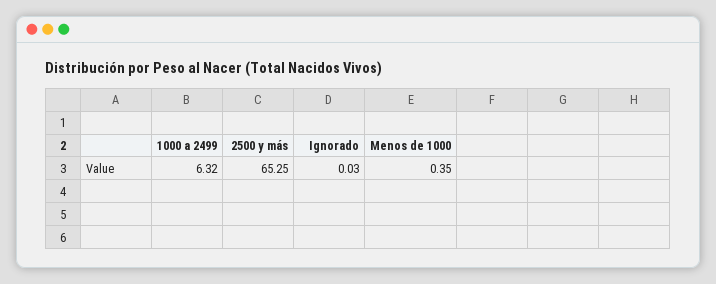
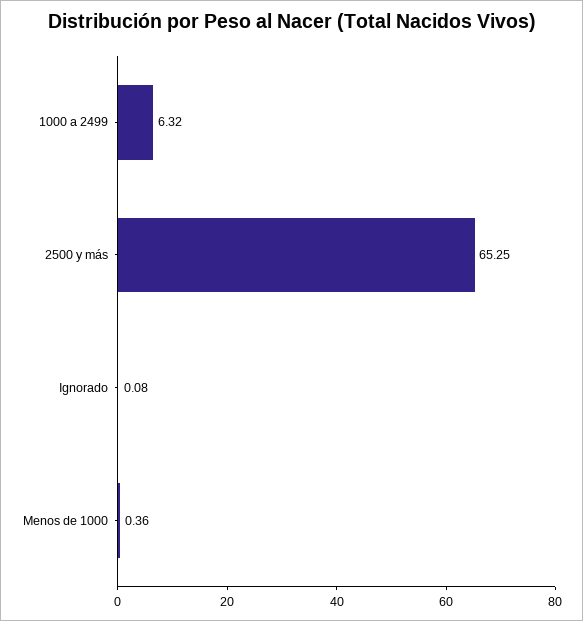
Ignorado: 0.03 -> 0.08
Menos de 1000: 0.35 -> 0.36

